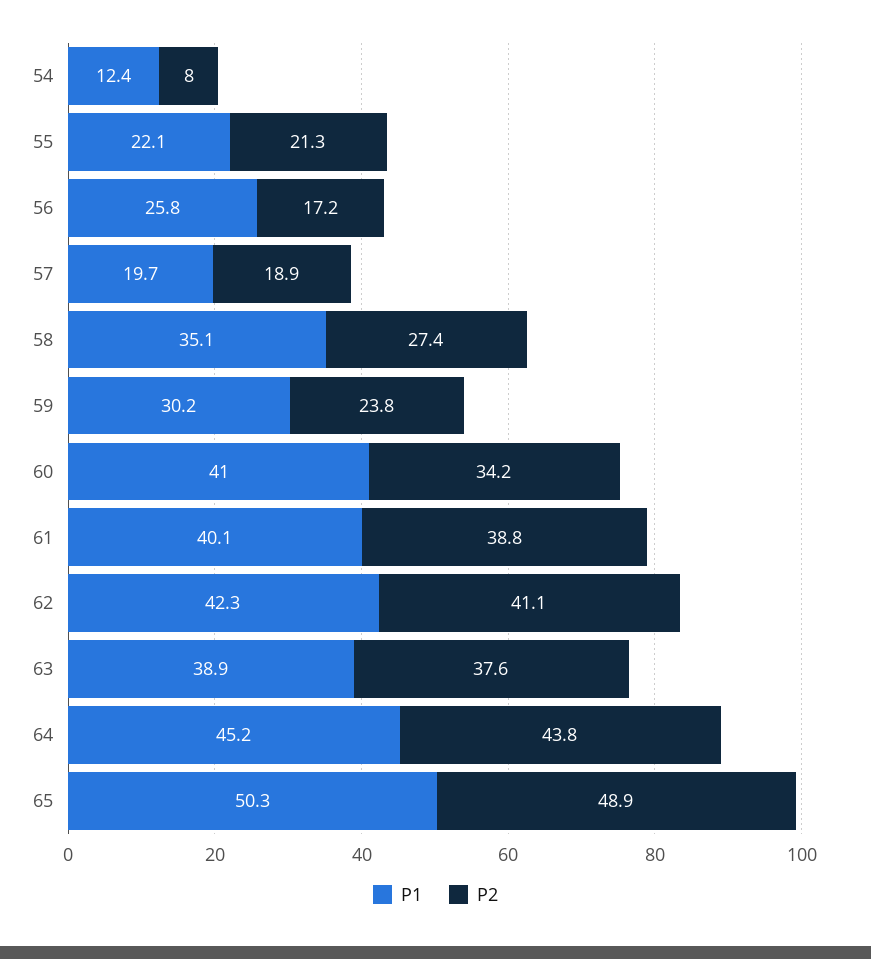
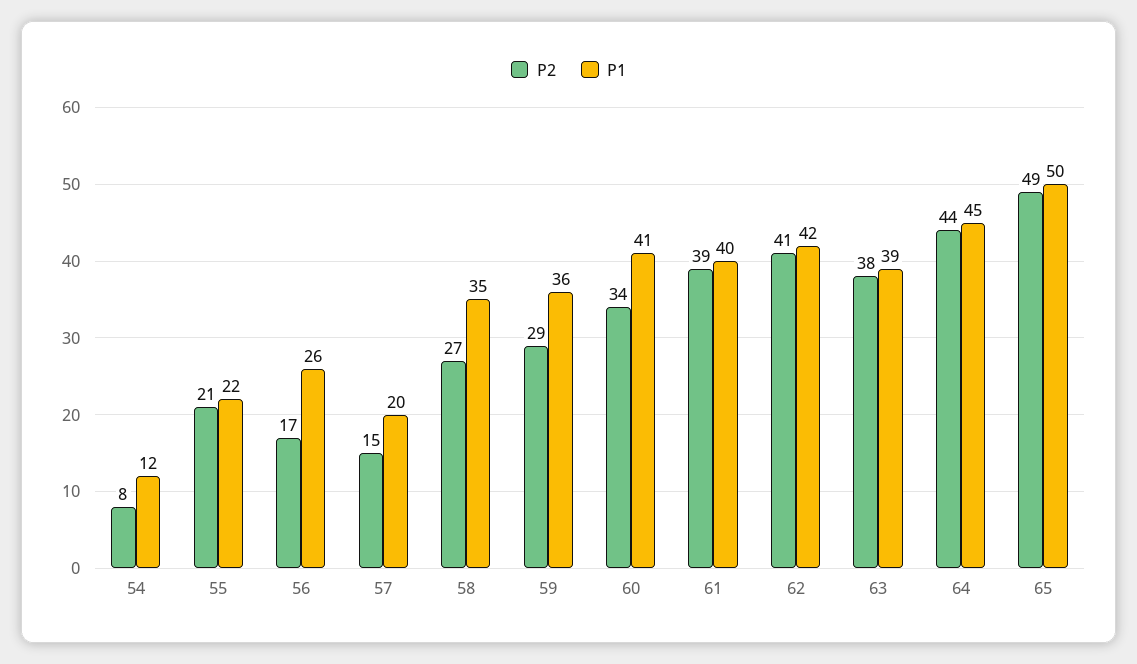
P2, 57: 18.9 -> 15
P1, 59: 30.2 -> 36
P2, 59: 23.8 -> 29

